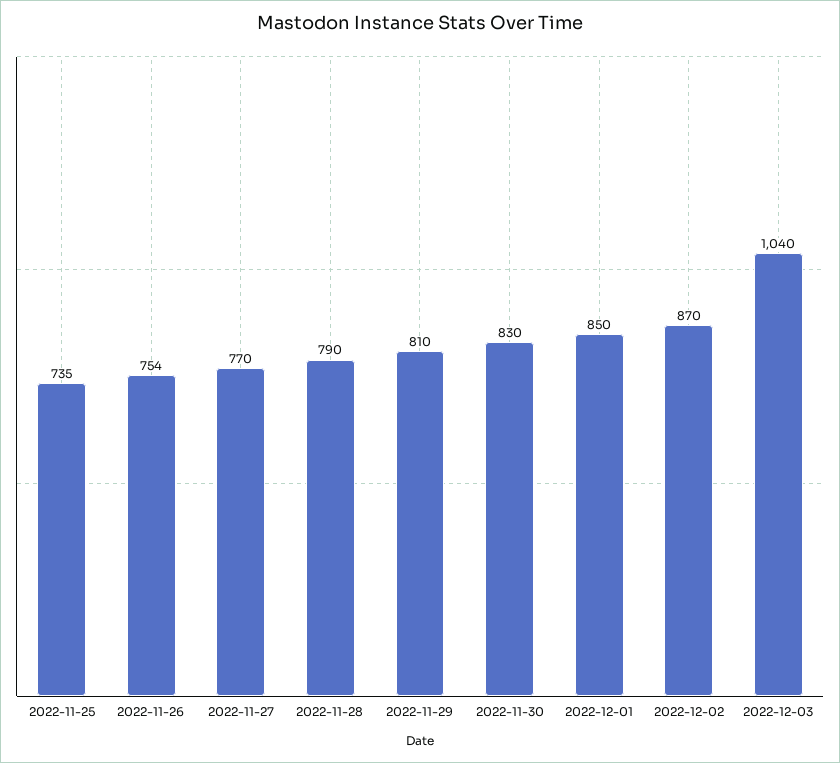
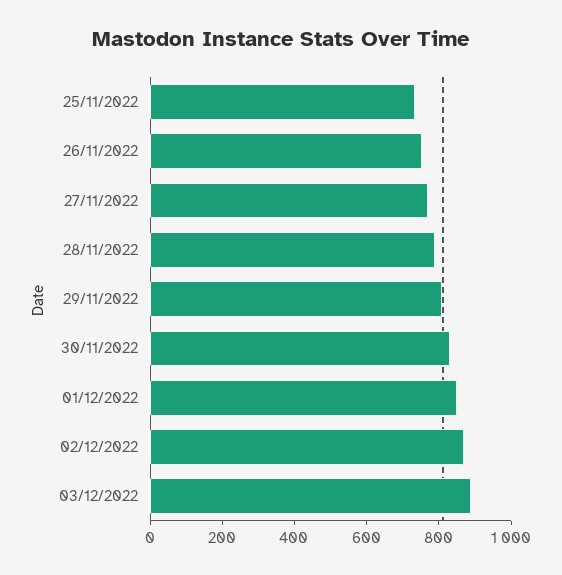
2022-12-03: 1040 -> 900

